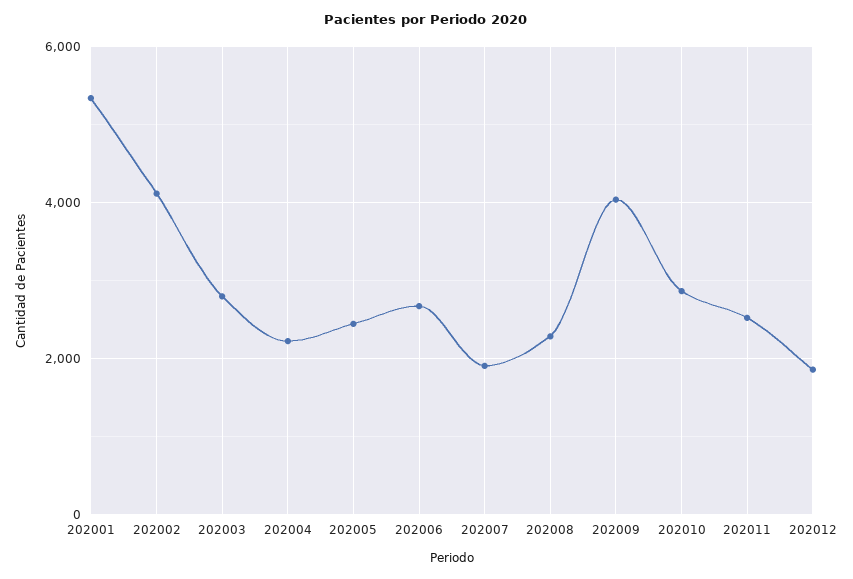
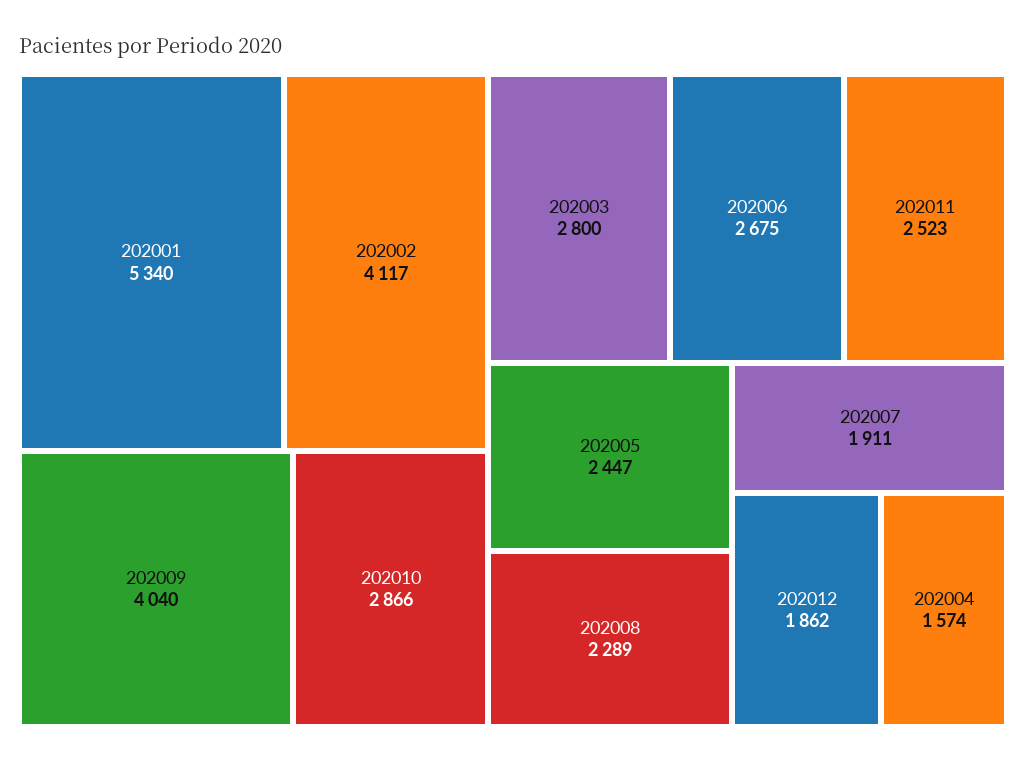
202004: 2200 -> 1574

